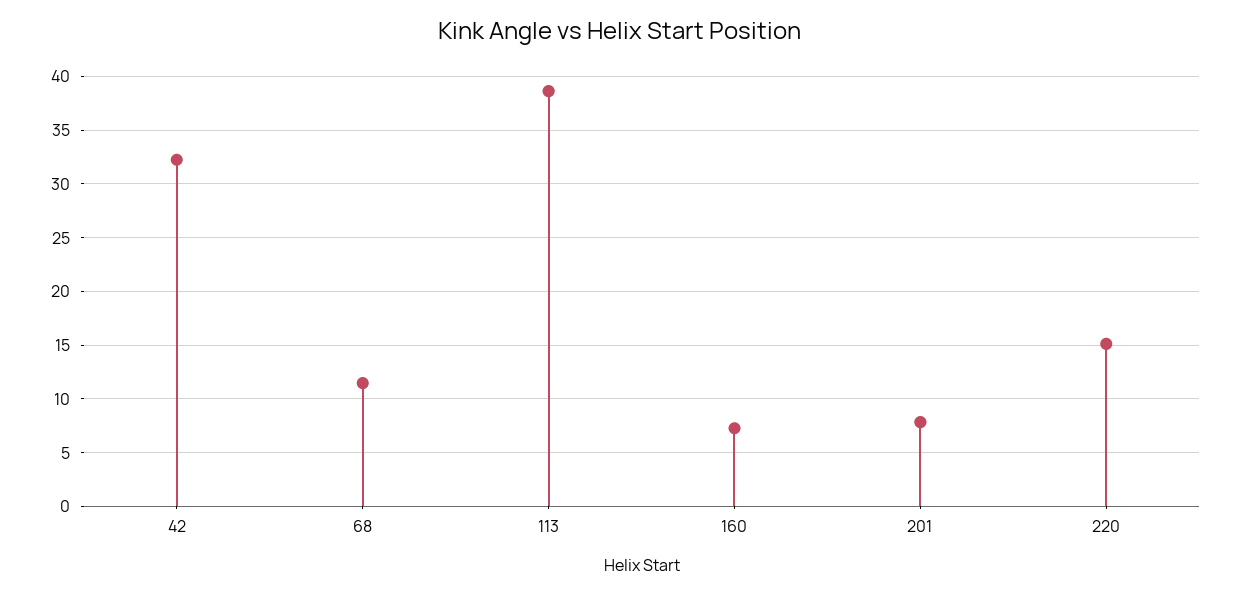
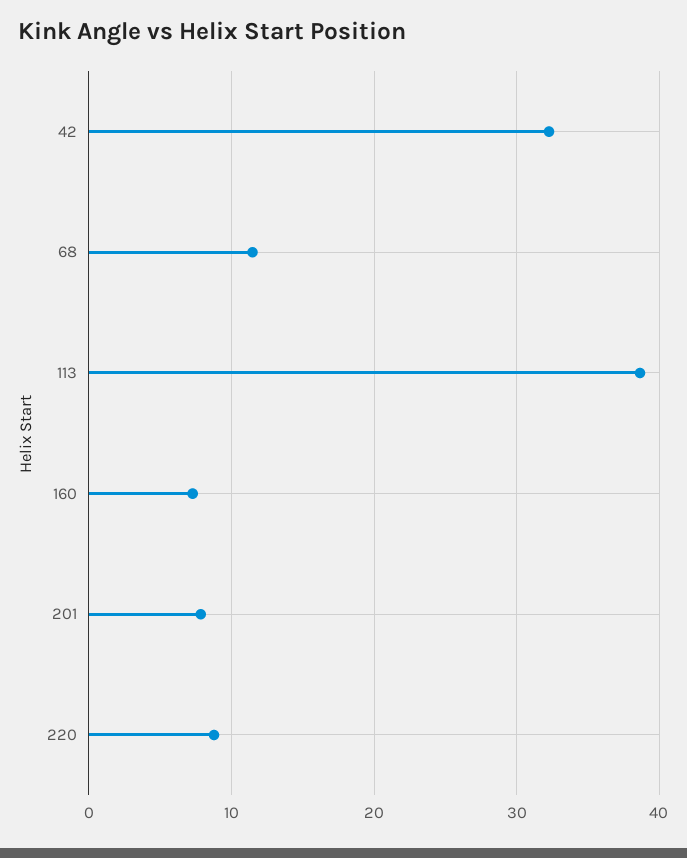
220: 15 -> 9

